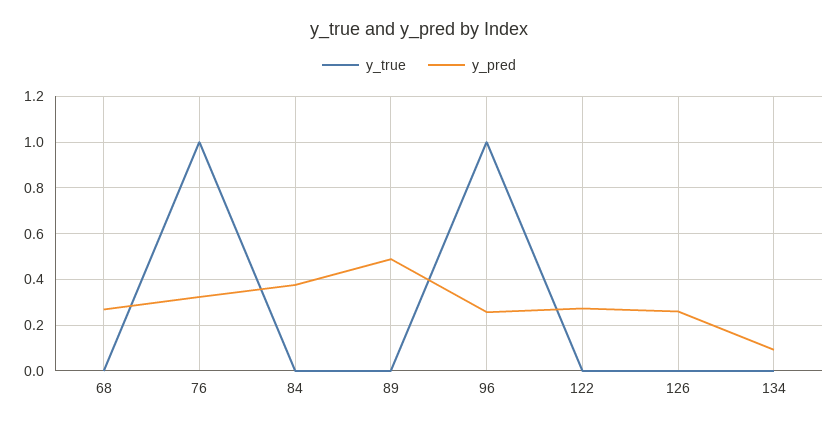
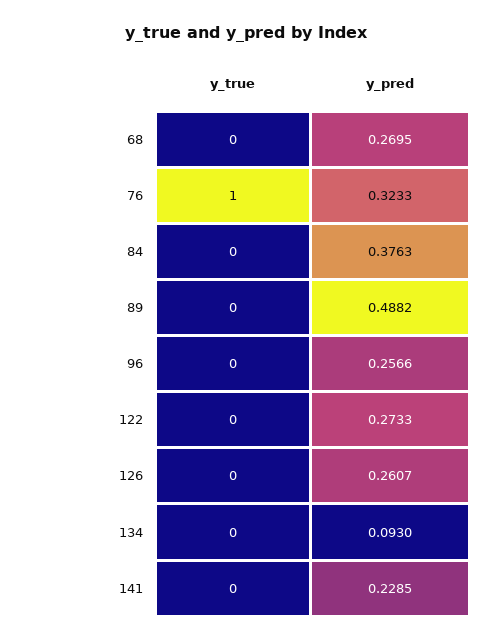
y_true, 96: 1 -> 0
y_true, 141: none -> 0
y_pred, 141: none -> 0.2285

